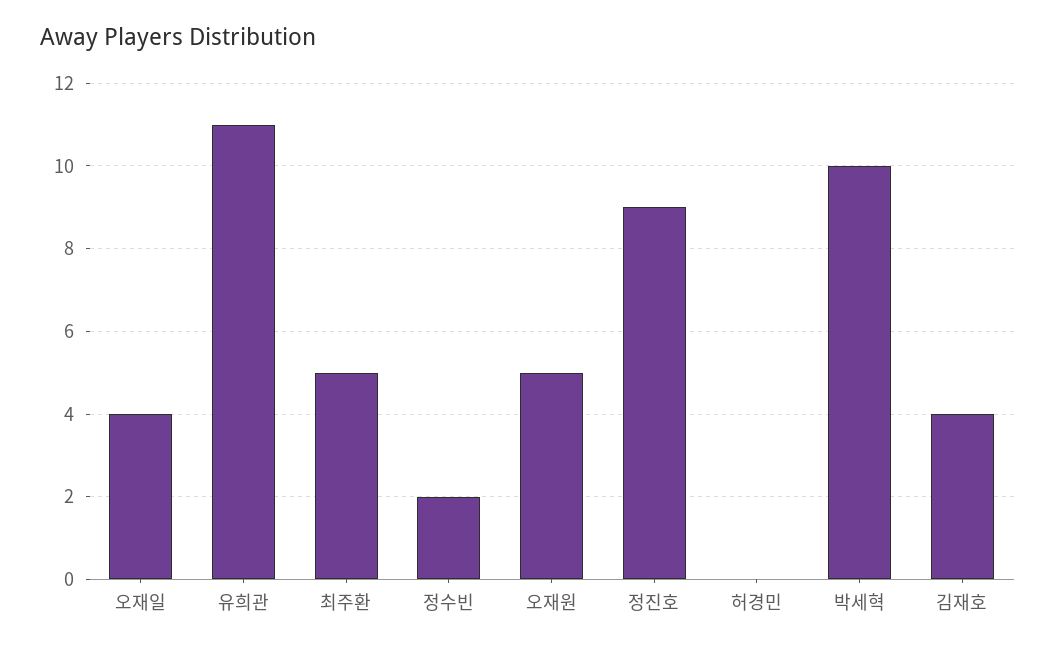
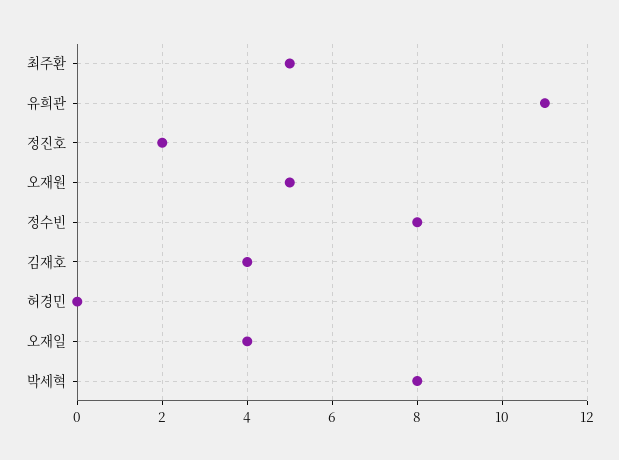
정수빈: 2 -> 8
정진호: 9 -> 2
박세혁: 10 -> 8

